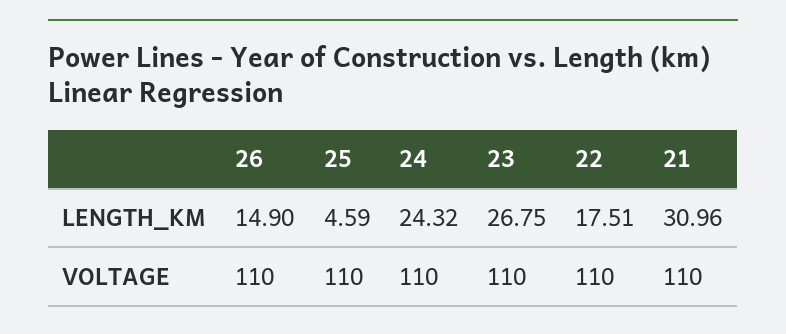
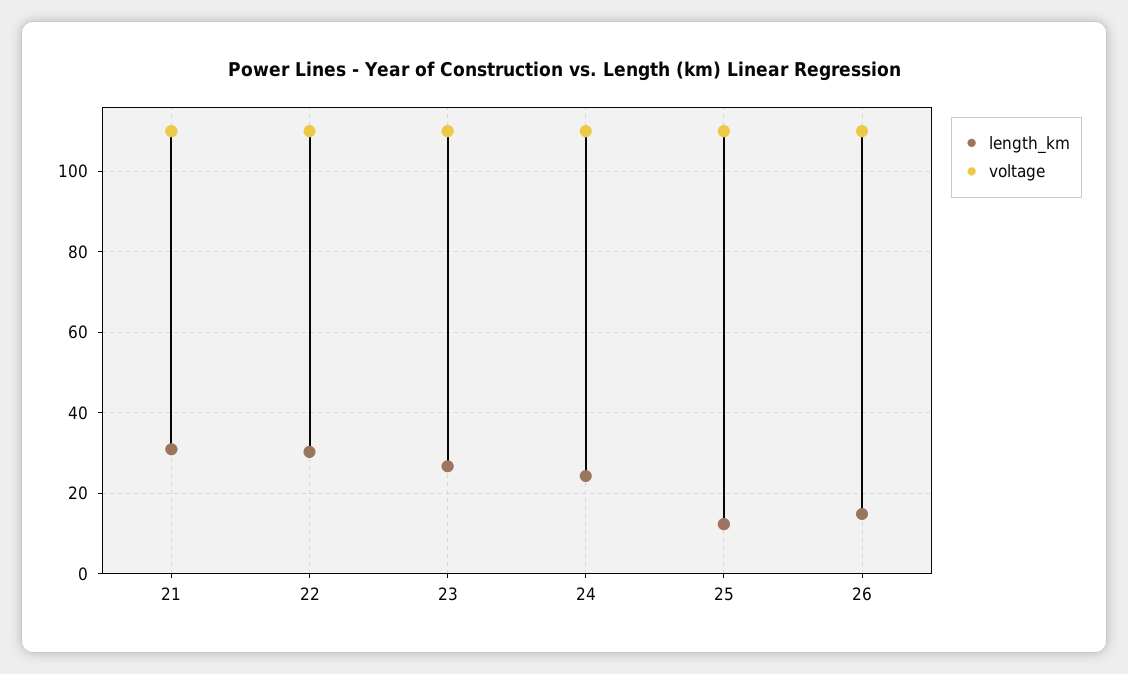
LENGTH_KM, 25: 4.59 -> 12
LENGTH_KM, 22: 17.51 -> 30

